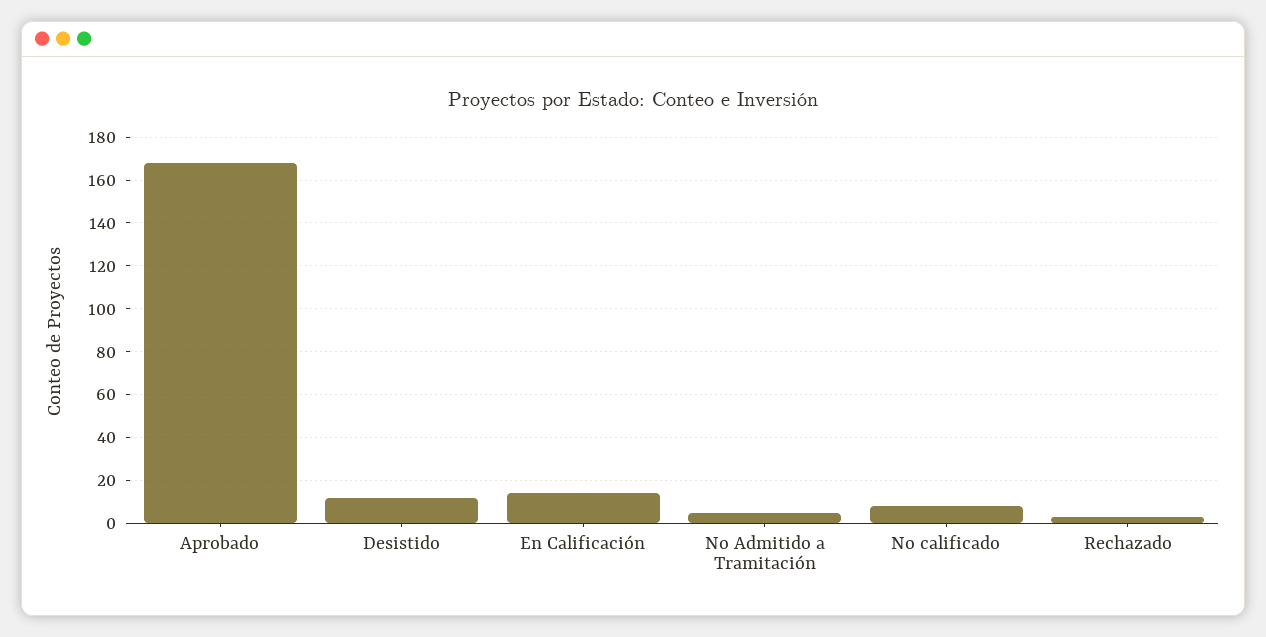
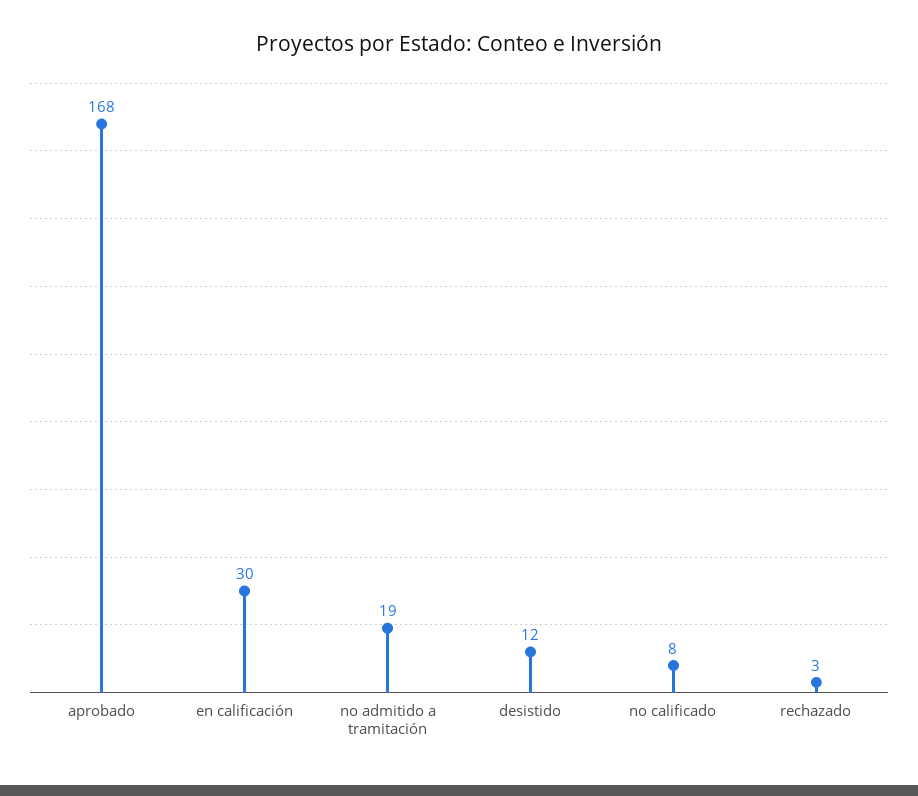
En Calificación: 15 -> 30
No Admitido a Tramitación: 5 -> 19

